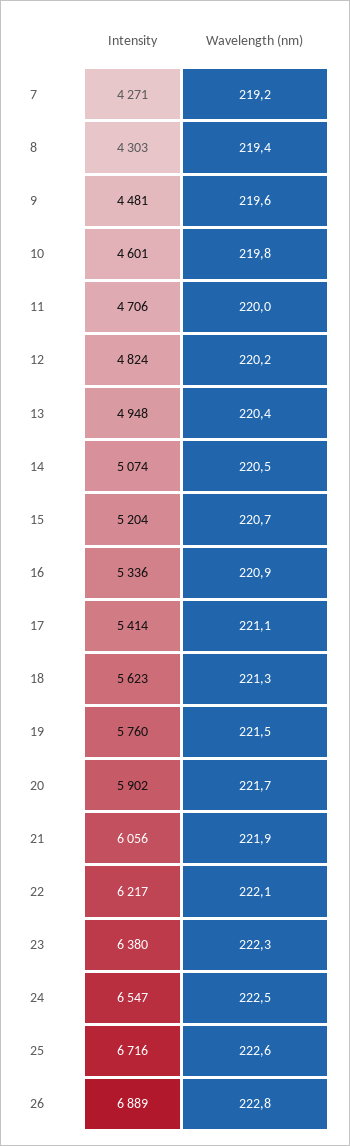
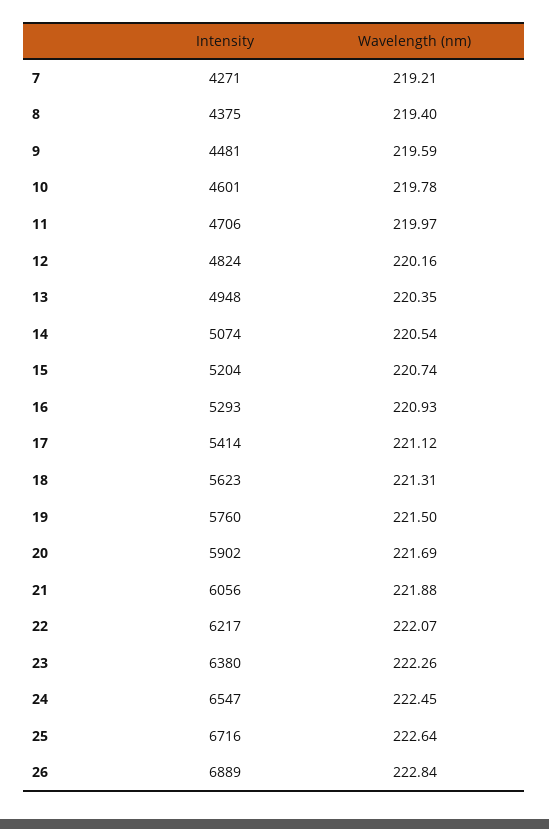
Intensity, 8: 4303 -> 4375
Intensity, 16: 5336 -> 5293

